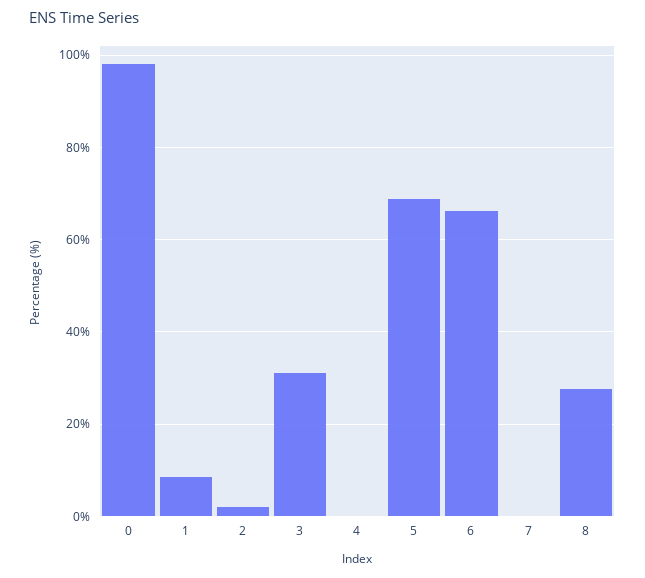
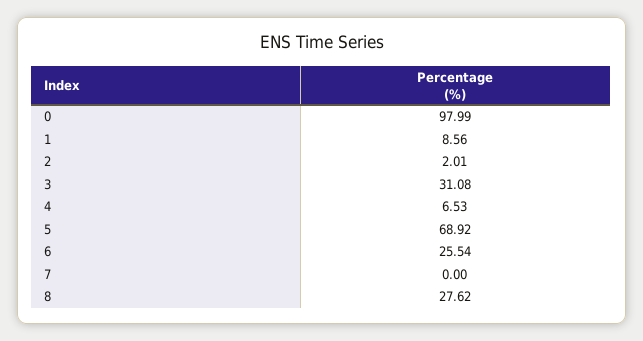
4: 0 -> 6.53
6: 66 -> 25.54

